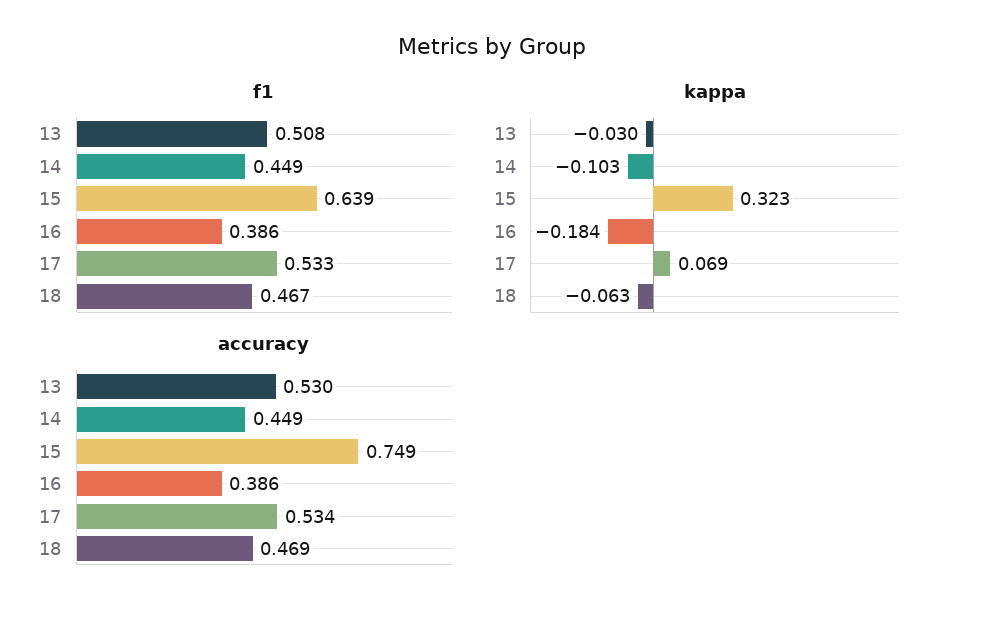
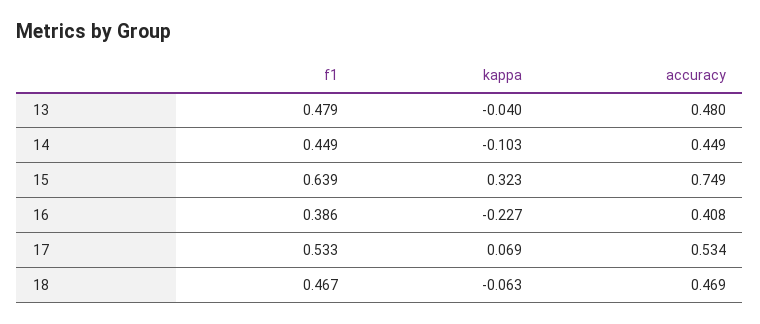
f1, 13: 0.508 -> 0.479
kappa, 13: -0.03 -> -0.04
kappa, 16: -0.184 -> -0.227
accuracy, 13: 0.53 -> 0.48
accuracy, 16: 0.386 -> 0.408

